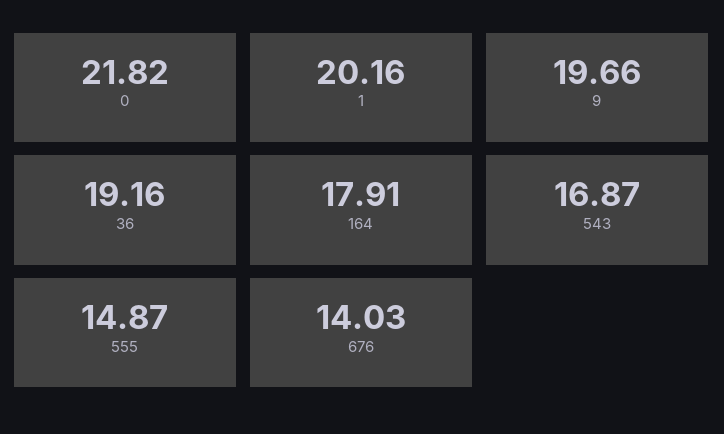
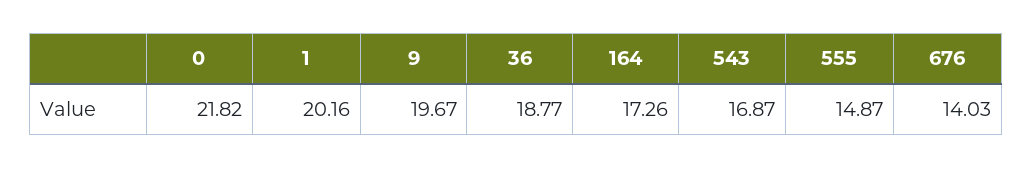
9: 19.66 -> 19.67
36: 19.16 -> 18.77
164: 17.91 -> 17.26

